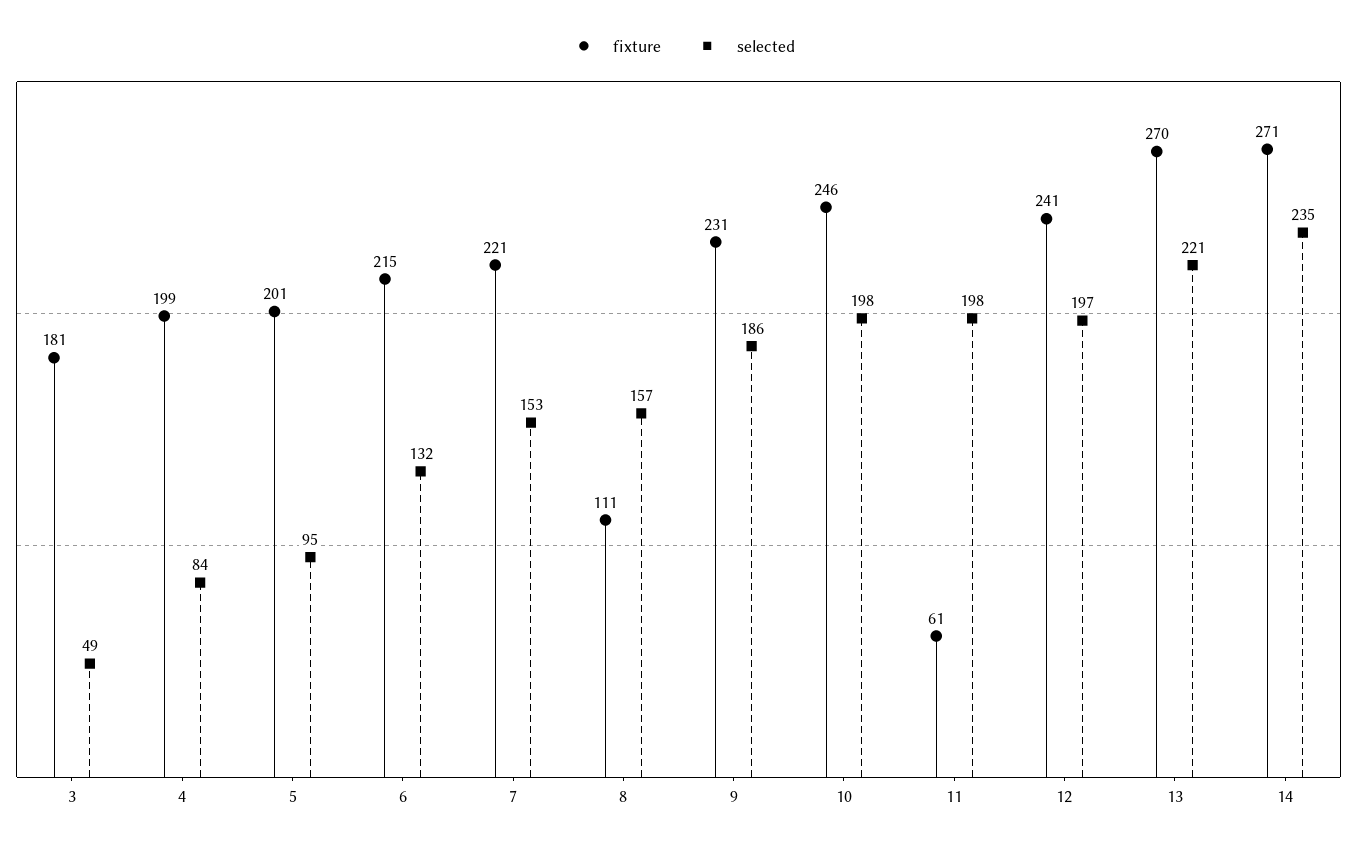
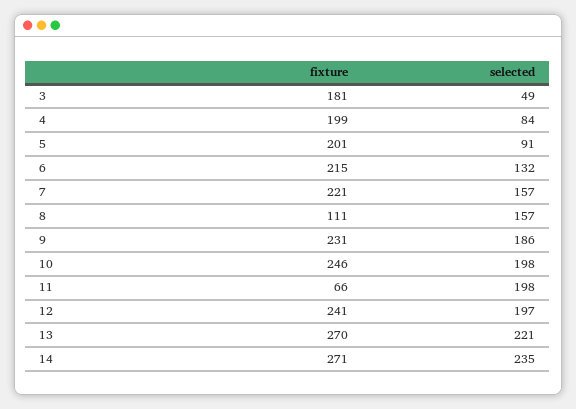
selected, 5: 95 -> 91
selected, 7: 153 -> 157
fixture, 11: 61 -> 66

